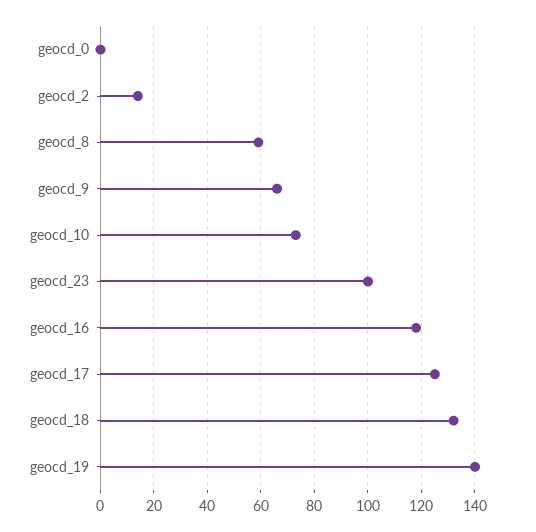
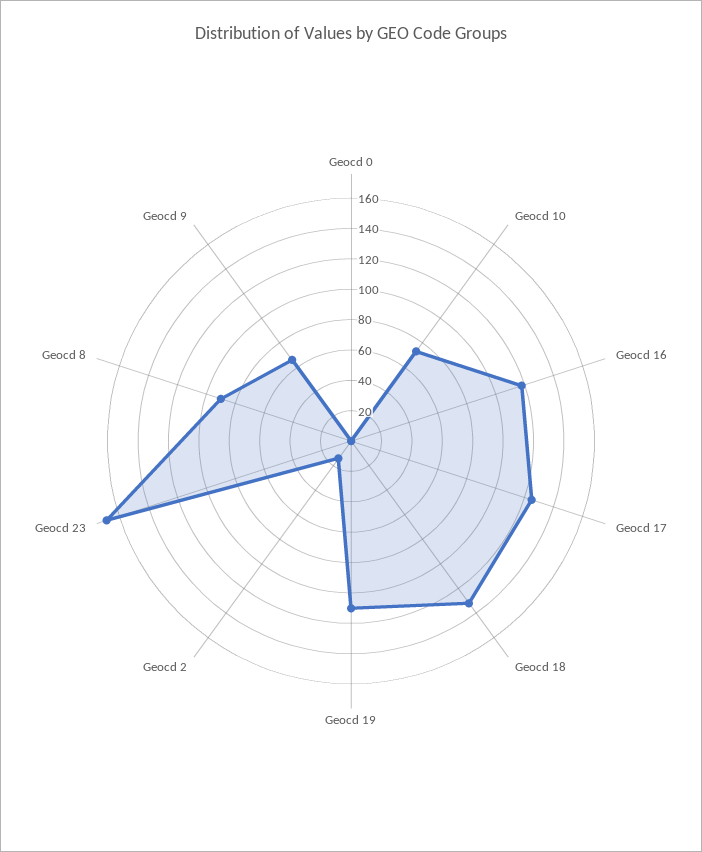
geocd_8: 60 -> 90
geocd_23: 100 -> 170
geocd_19: 140 -> 110

